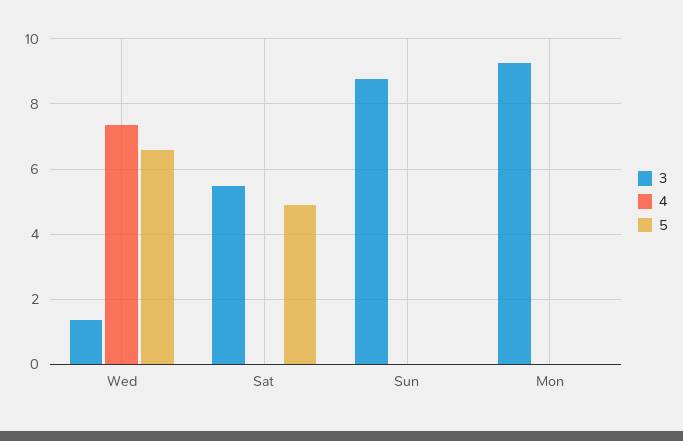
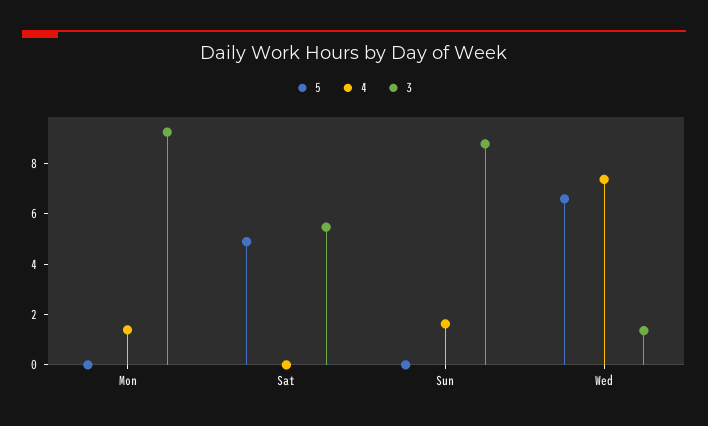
4, Sun: 0 -> 1.5
4, Mon: 0 -> 1.5

